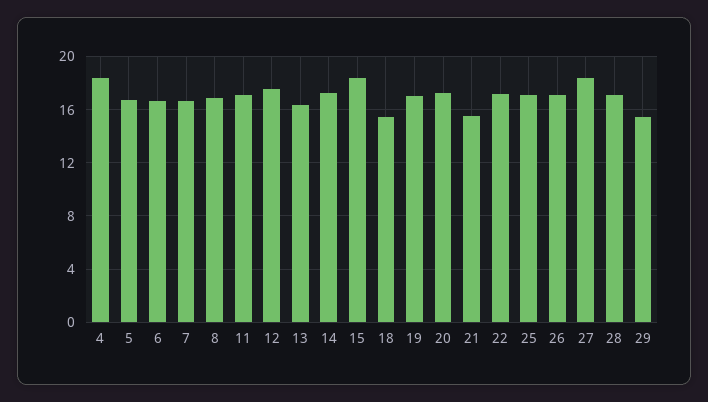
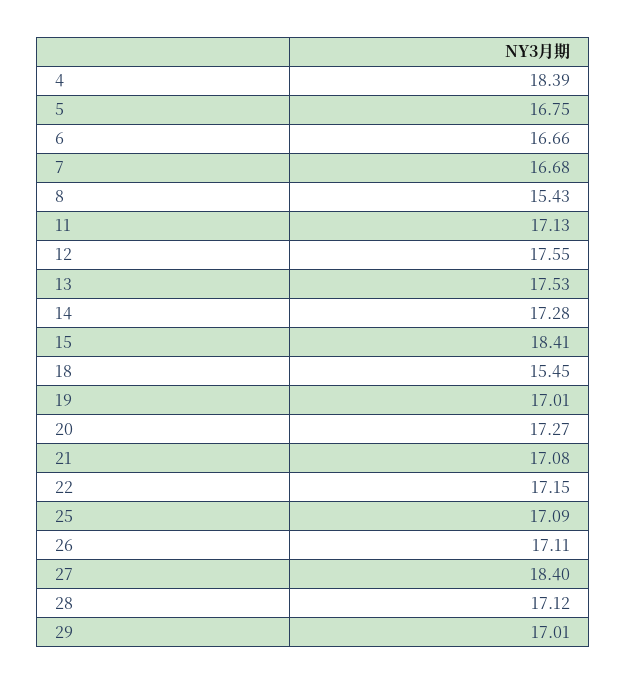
8: 17 -> 15.43
13: 16.5 -> 17.53
21: 15.5 -> 17.08
29: 15.5 -> 17.01

